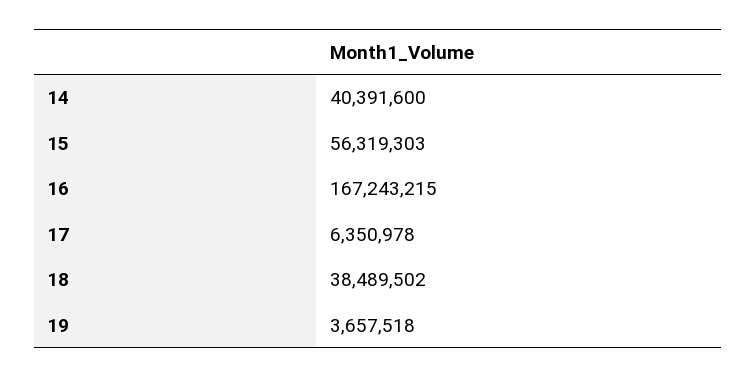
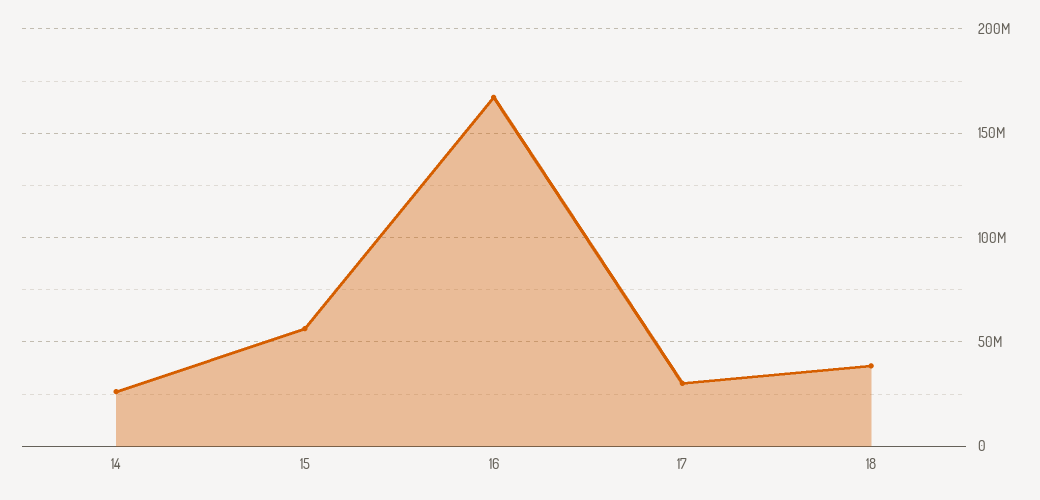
14: 40391600 -> 25000000
17: 6350978 -> 30000000
19: 3657518 -> none

